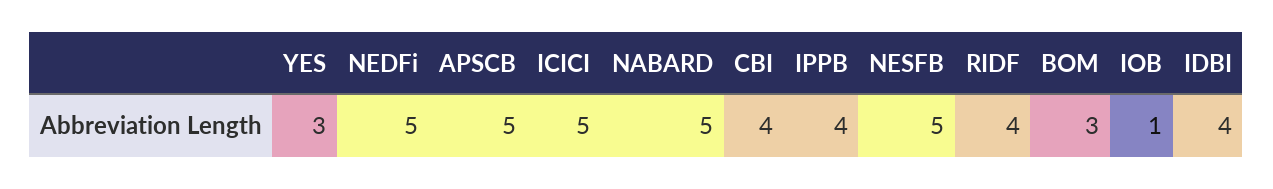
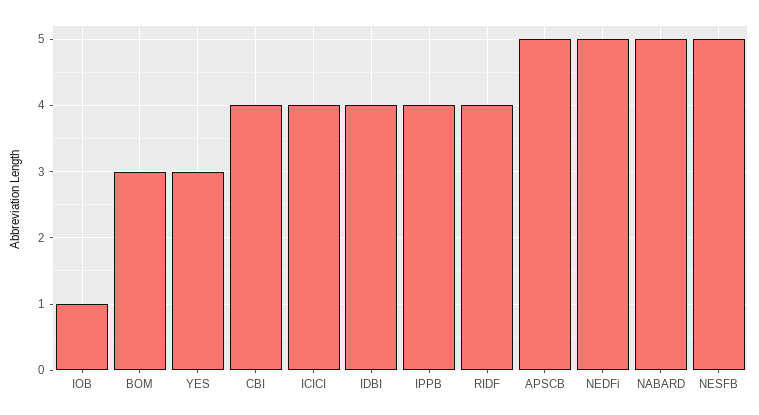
ICICI: 5 -> 4

